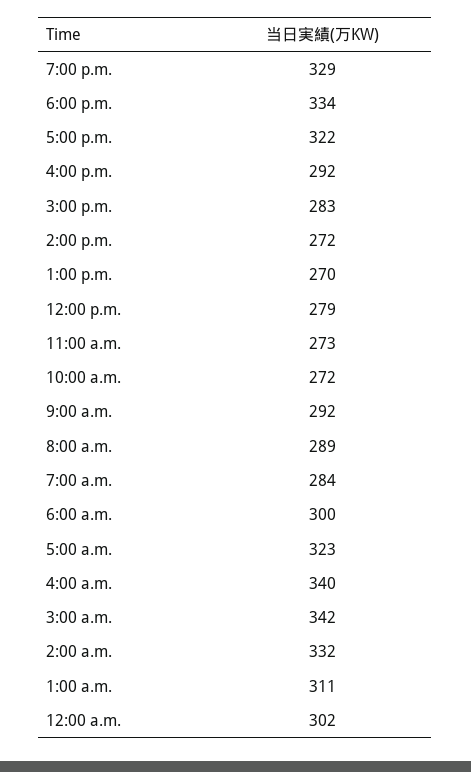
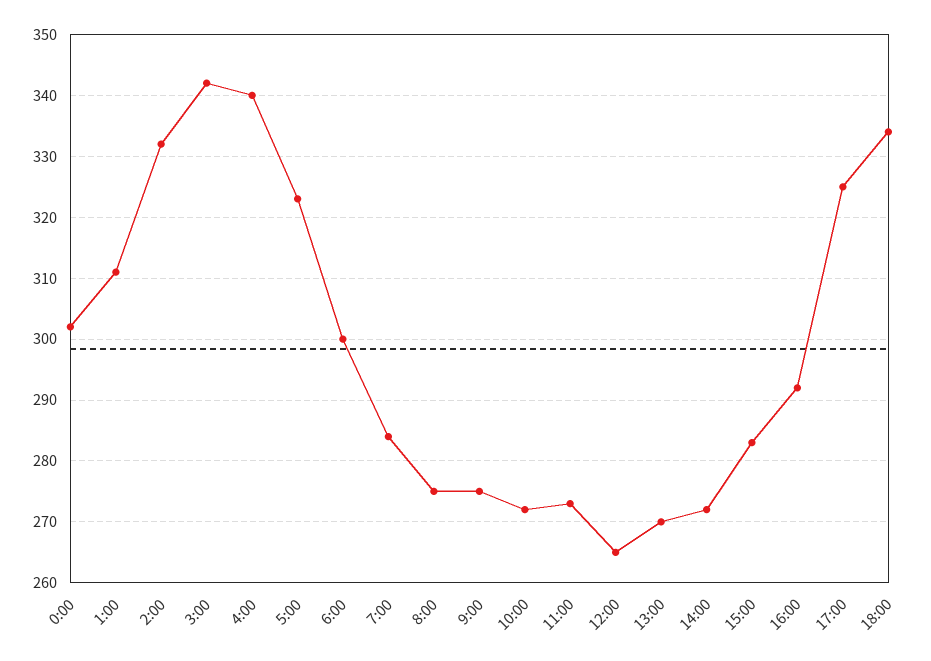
7:00 p.m.: 329 -> none
5:00 p.m.: 322 -> 325
12:00 p.m.: 279 -> 265
9:00 a.m.: 292 -> 275
8:00 a.m.: 289 -> 275

